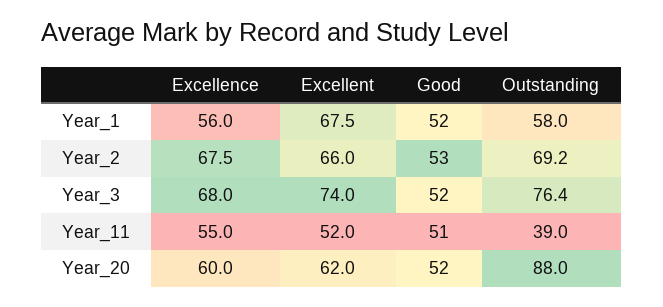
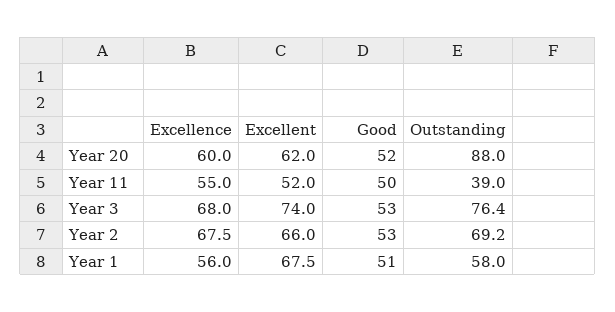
Good, Year_1: 52 -> 51
Good, Year_3: 52 -> 53
Good, Year_11: 51 -> 50

